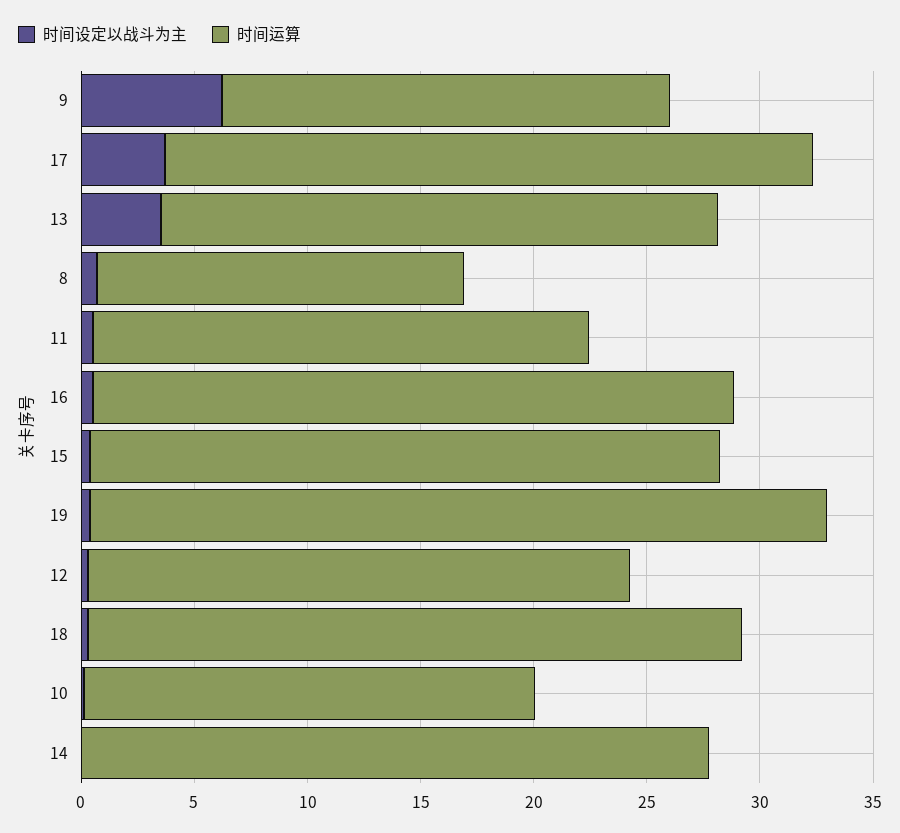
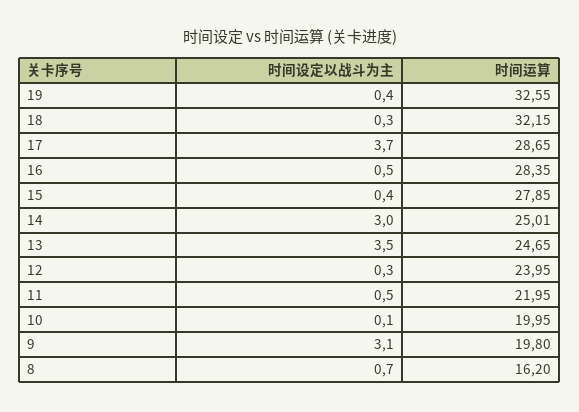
时间设定以战斗为主, 9: 6 -> 3.1
时间运算, 18: 29 -> 32.15
时间设定以战斗为主, 14: 0 -> 3
时间运算, 14: 28 -> 25.01

